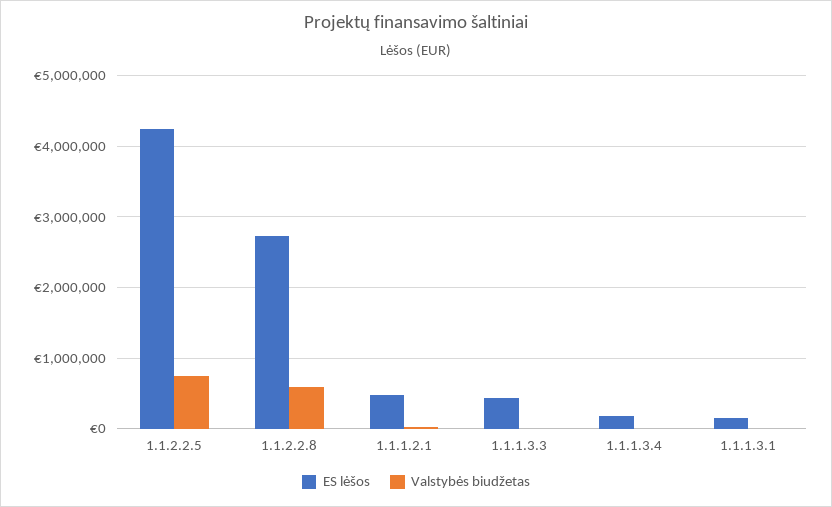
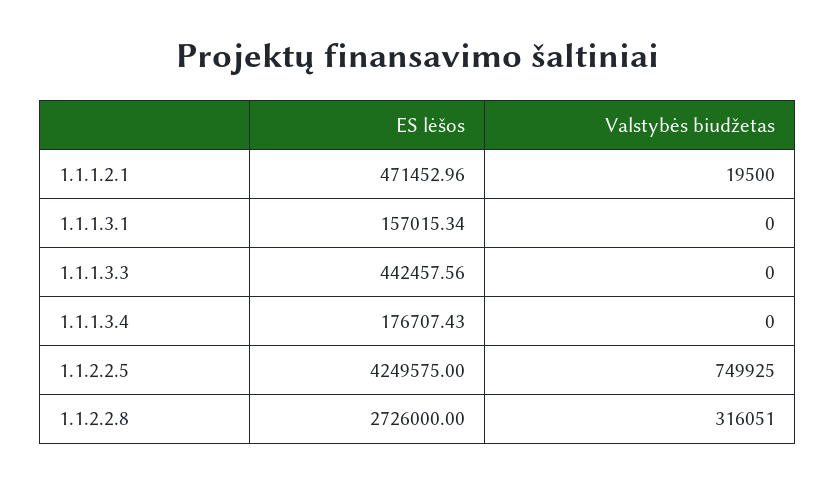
Valstybės biudžetas, 1.1.2.2.8: 600000 -> 316051

